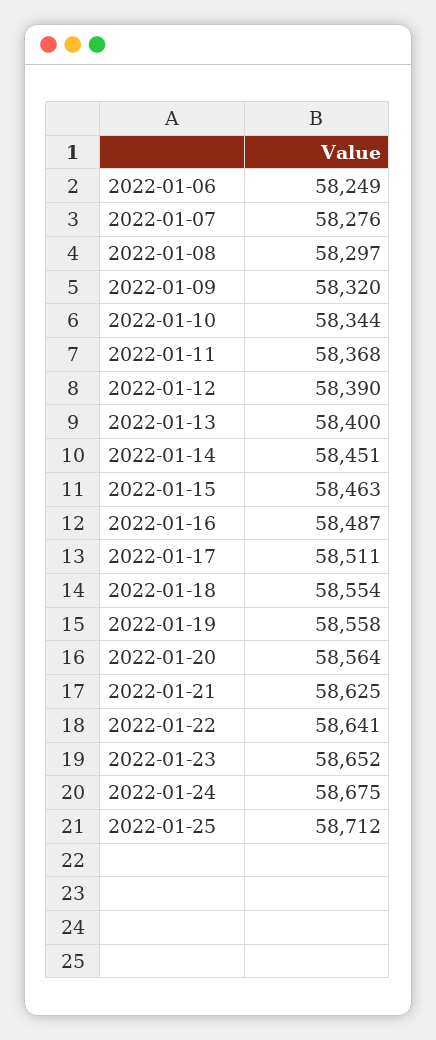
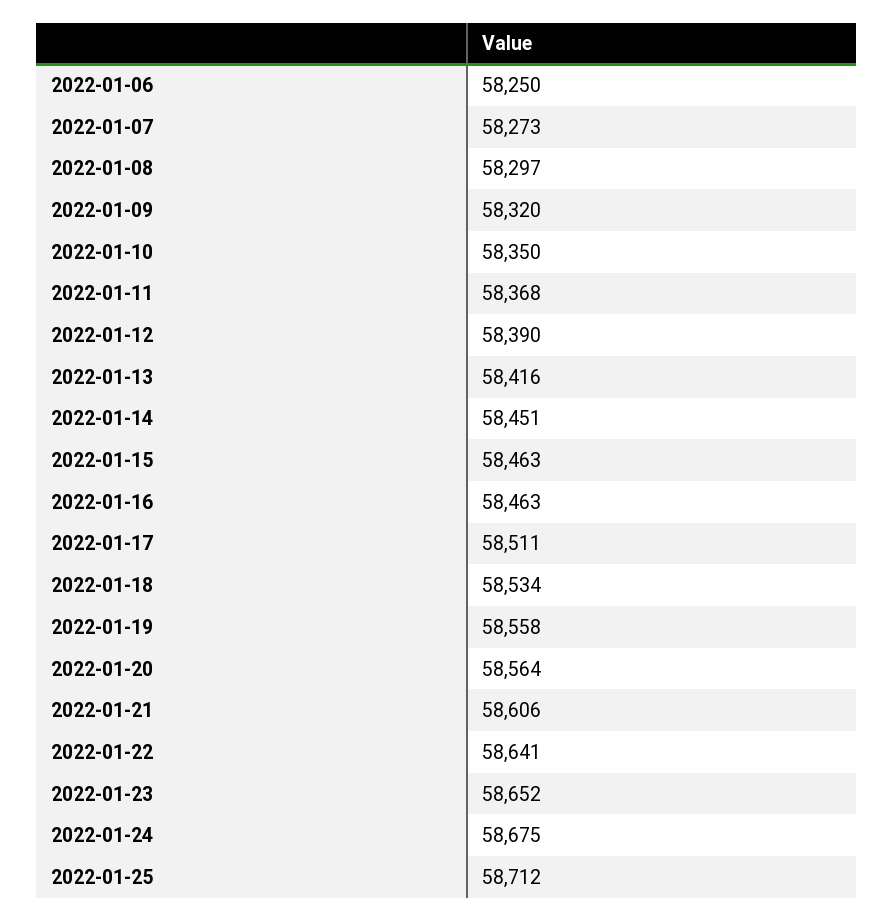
2022-01-06: 58249 -> 58250
2022-01-07: 58276 -> 58273
2022-01-10: 58344 -> 58350
2022-01-13: 58400 -> 58416
2022-01-16: 58487 -> 58463
2022-01-18: 58554 -> 58534
2022-01-21: 58625 -> 58606

